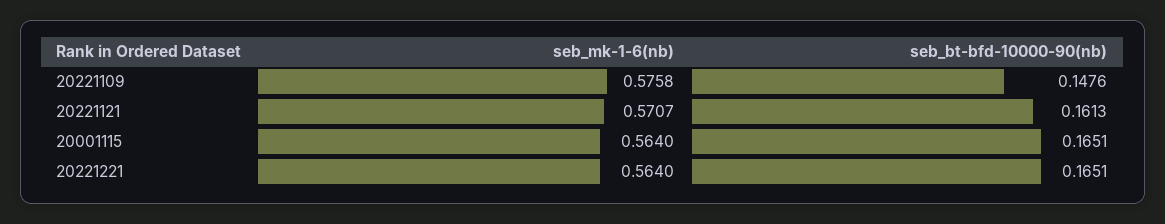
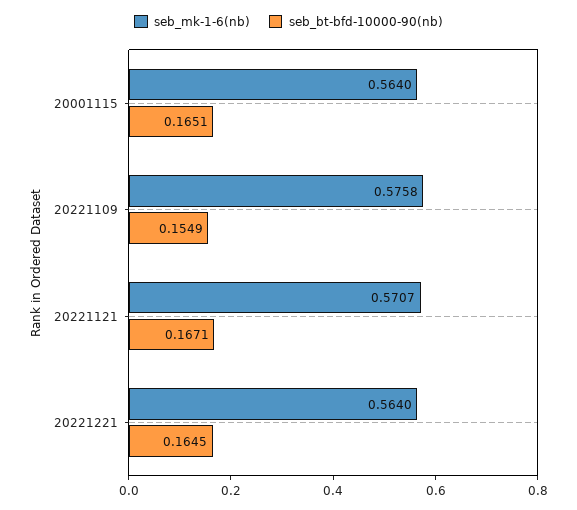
seb_bt-bfd-10000-90(nb), 20221109: 0.1476 -> 0.1549
seb_bt-bfd-10000-90(nb), 20221121: 0.1613 -> 0.1671
seb_bt-bfd-10000-90(nb), 20221221: 0.1651 -> 0.1645

